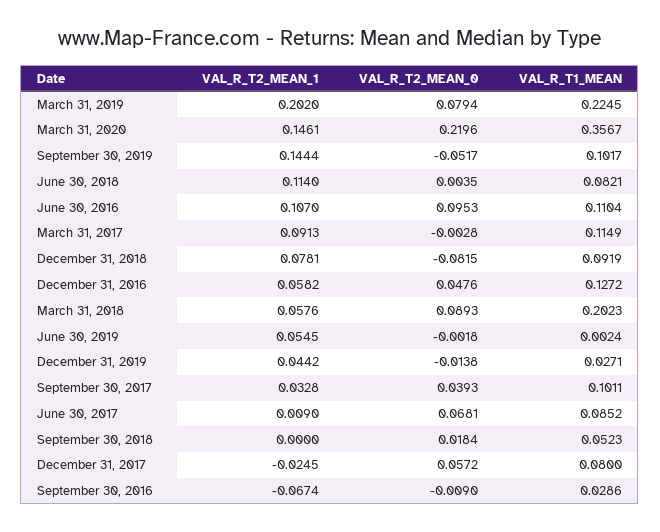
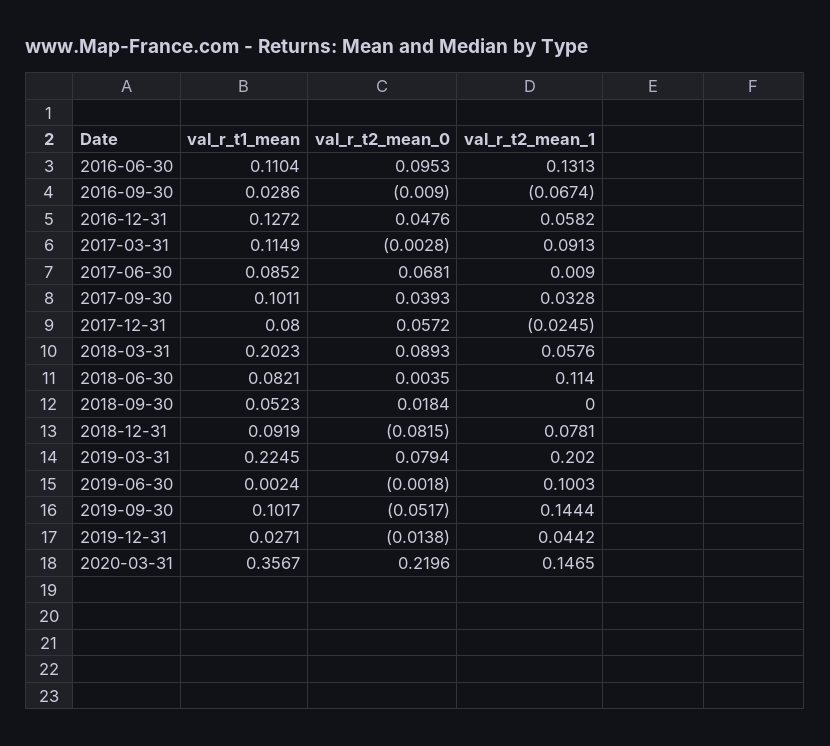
VAL_R_T2_MEAN_1, March 31, 2020: 0.1461 -> 0.1465
VAL_R_T2_MEAN_1, June 30, 2016: 0.107 -> 0.1313
VAL_R_T2_MEAN_1, June 30, 2019: 0.0545 -> 0.1003

